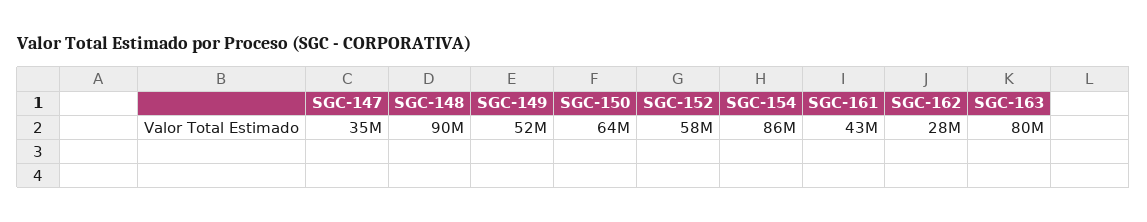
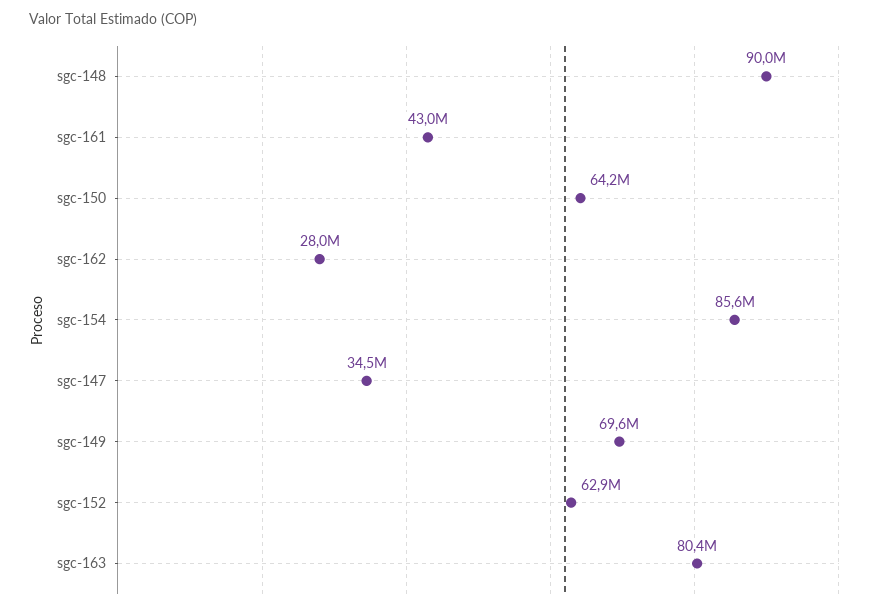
SGC-149: 52000000 -> 69600000
SGC-152: 58000000 -> 62900000

